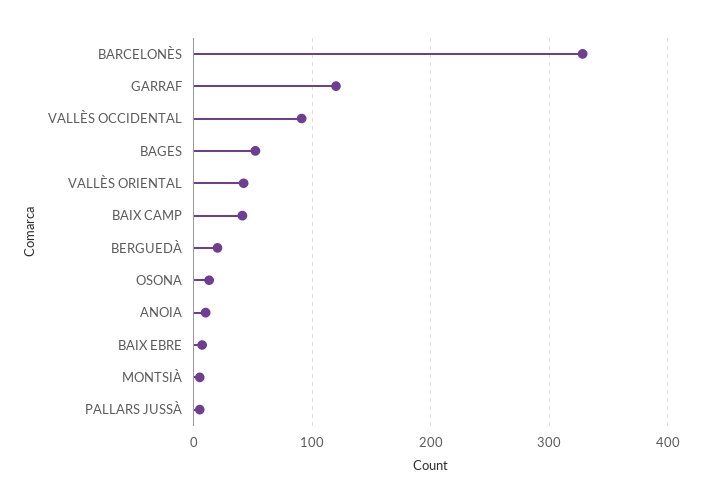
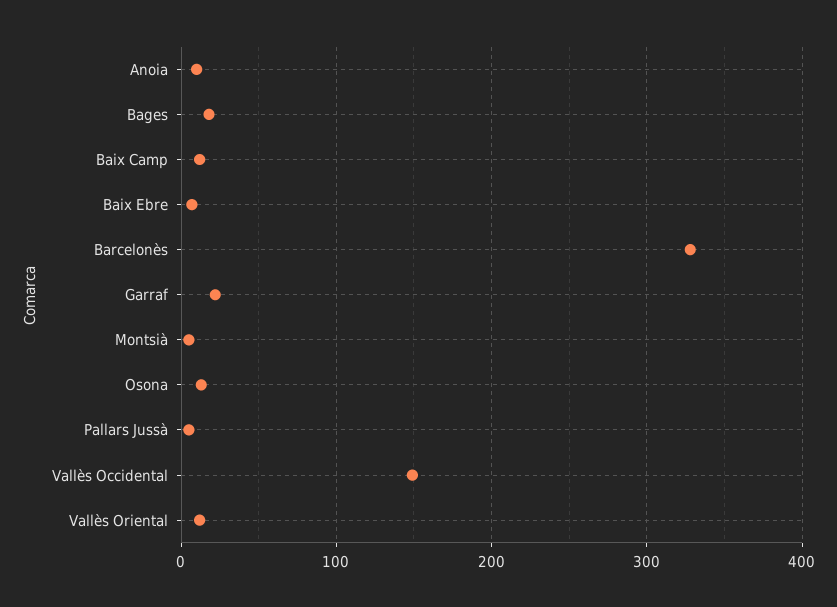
GARRAF: 120 -> 20
VALLÈS OCCIDENTAL: 90 -> 150
BAGES: 50 -> 20
VALLÈS ORIENTAL: 40 -> 10
BAIX CAMP: 40 -> 10
BERGUEDÀ: 20 -> none

